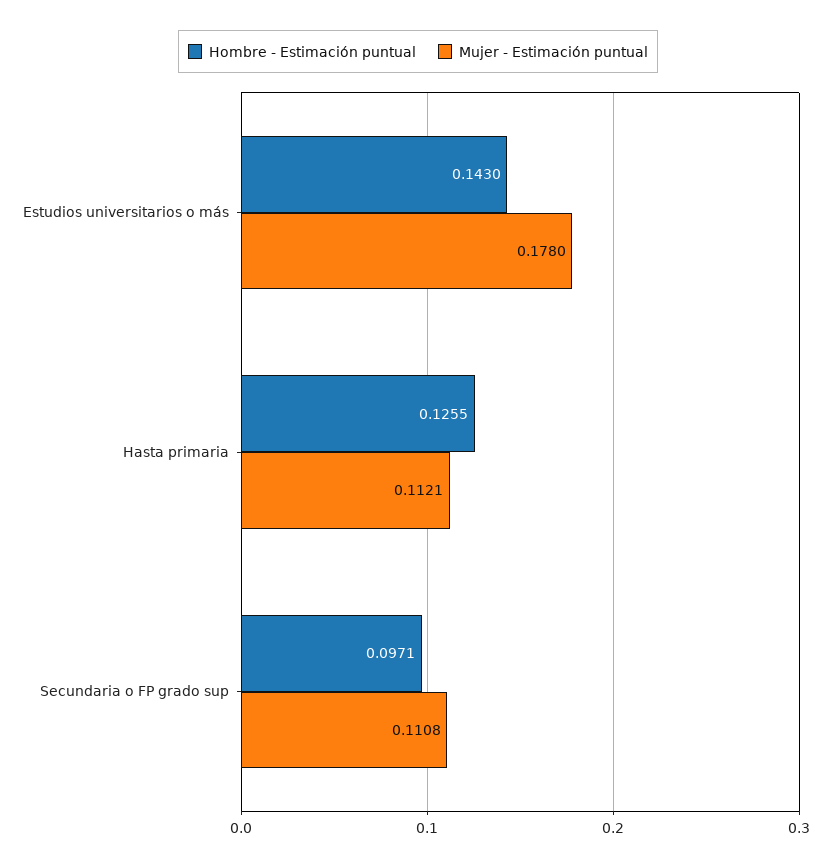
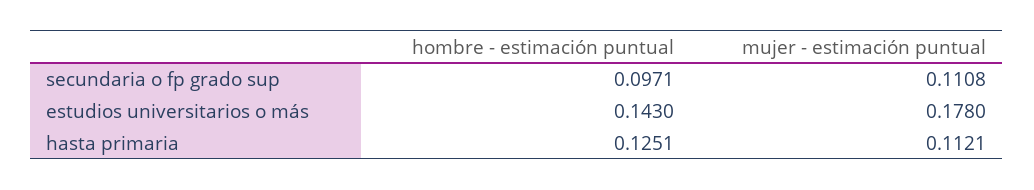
Hombre - Estimación puntual, Hasta primaria: 0.1255 -> 0.1251

